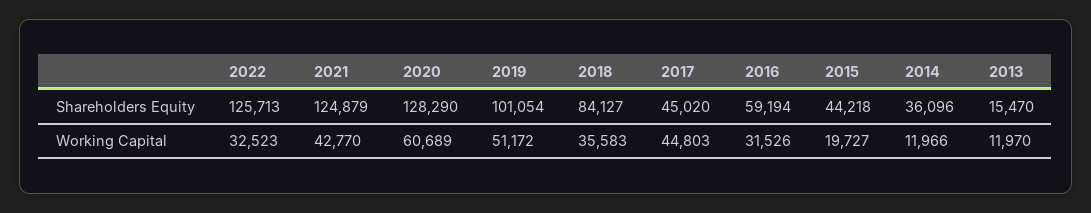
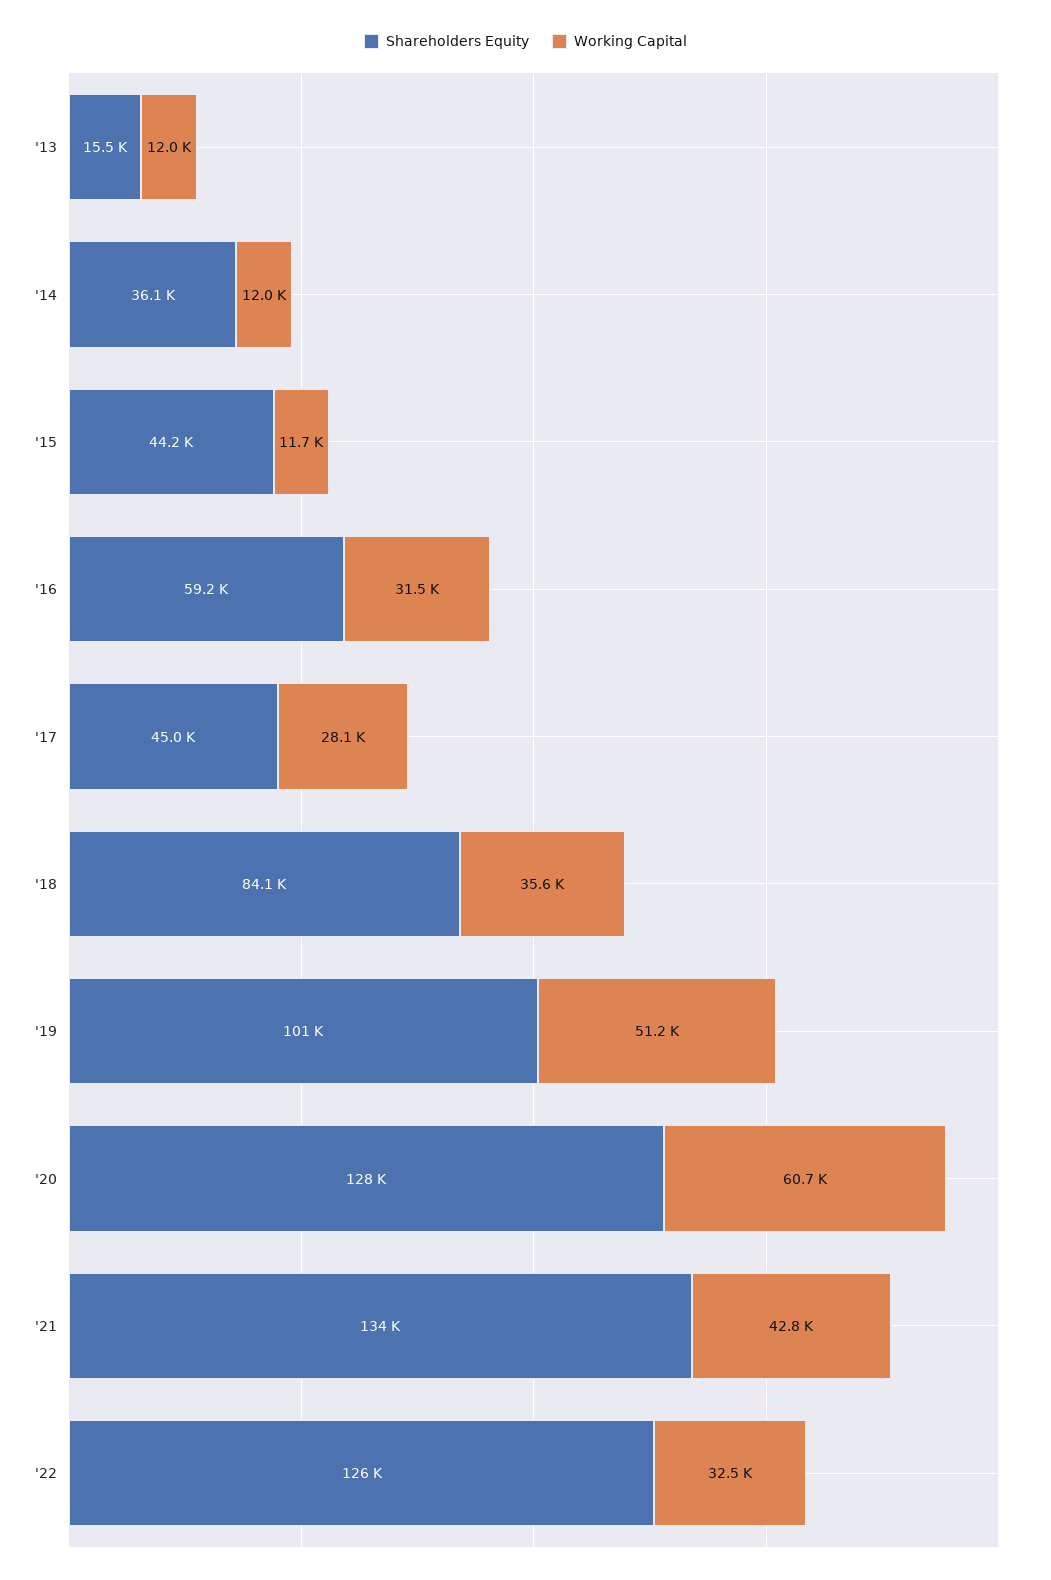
Shareholders Equity, 2021: 124879 -> 134000
Working Capital, 2017: 44803 -> 28100
Working Capital, 2015: 19727 -> 11700

